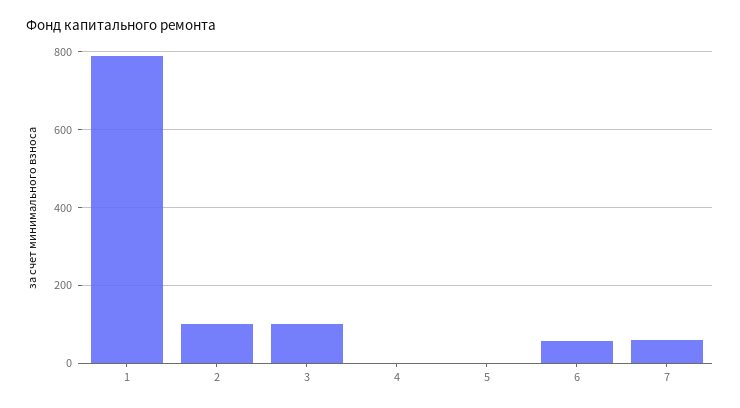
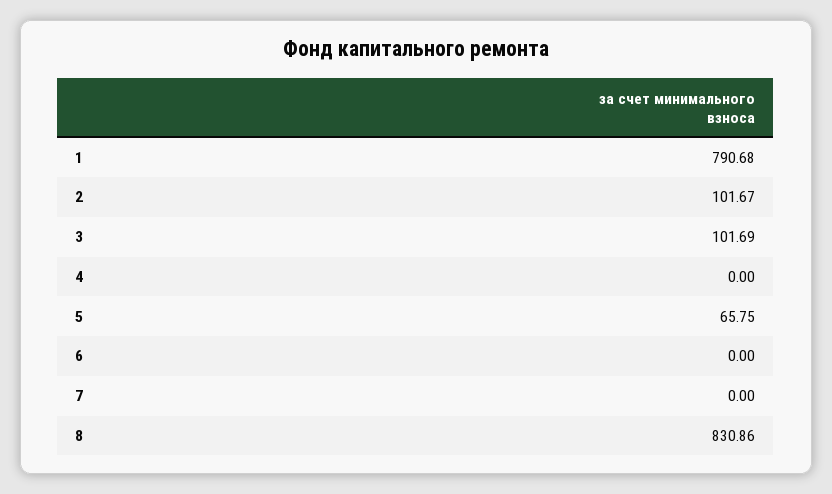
5: 0 -> 65.75
6: 60 -> 0
7: 60 -> 0
8: none -> 830.86

